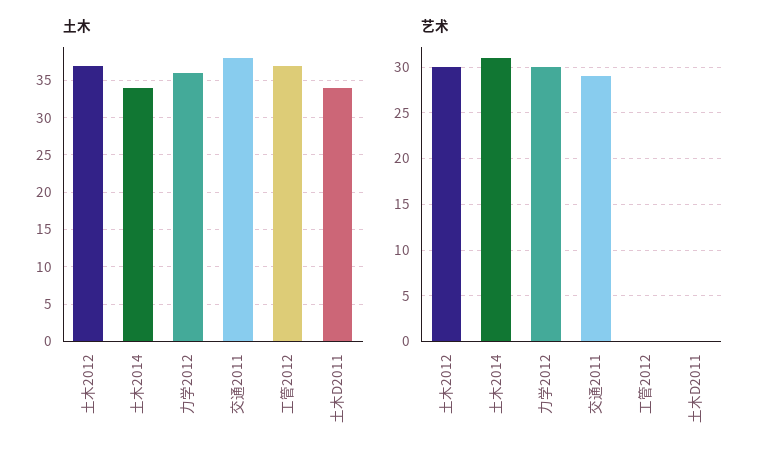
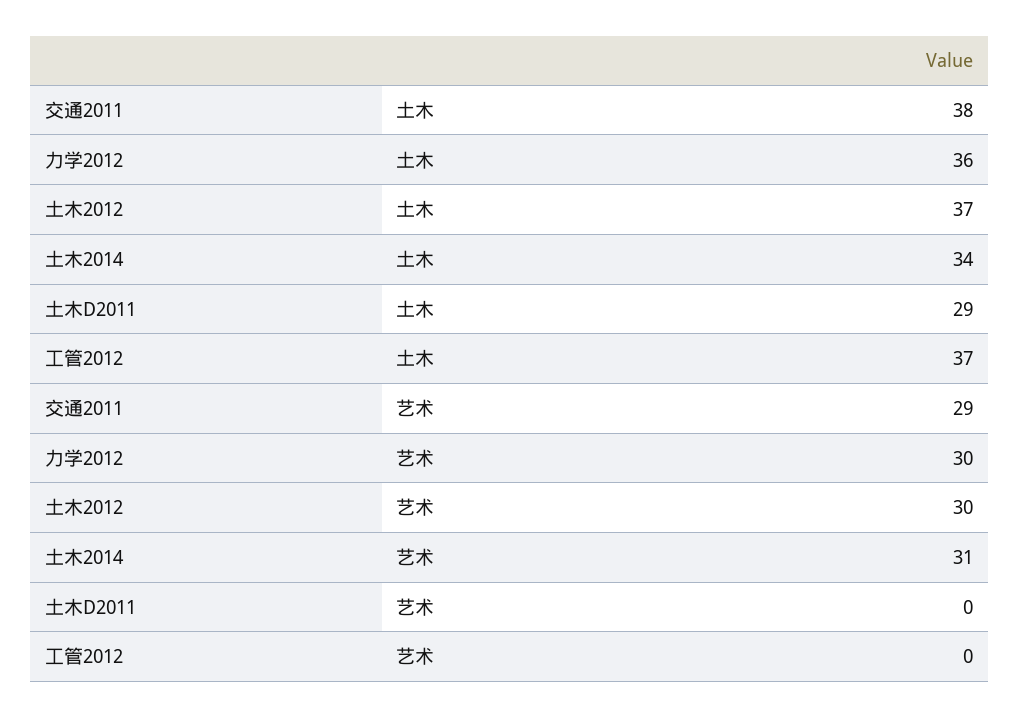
土木, 土木D2011: 34 -> 29

